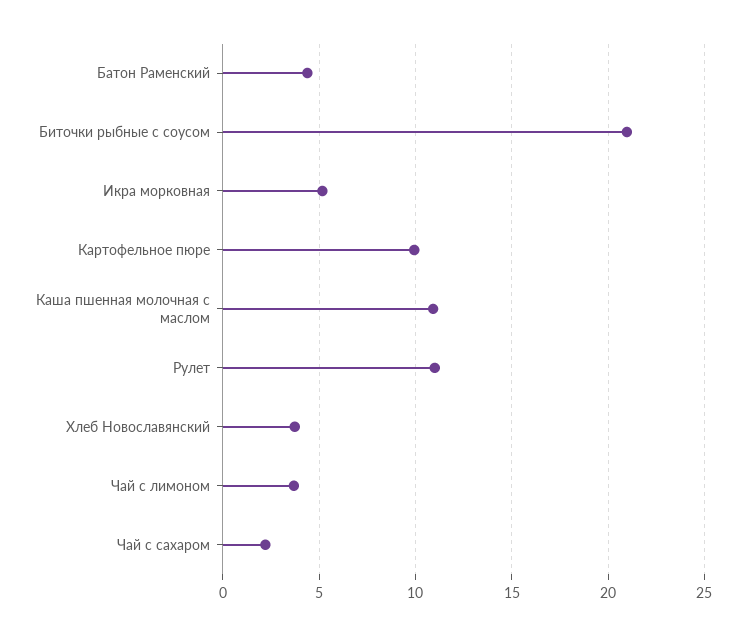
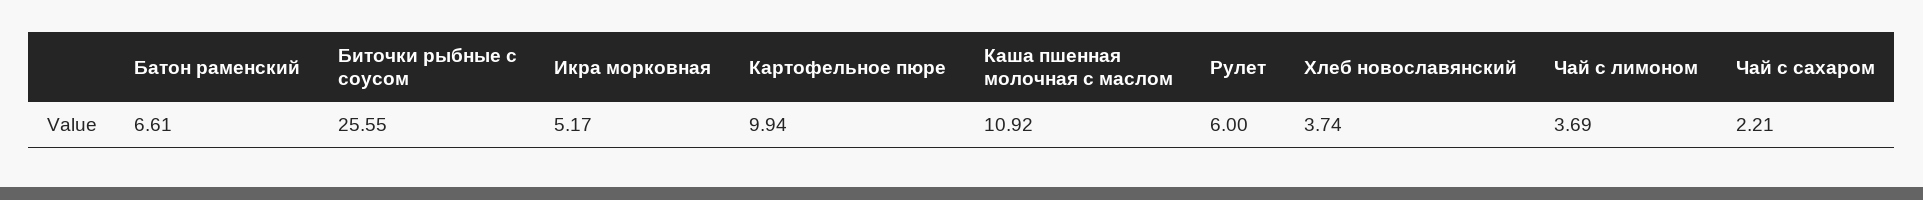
Батон Раменский: 4.5 -> 6.61
Биточки рыбные с соусом: 21 -> 25.55
Рулет: 11 -> 6

